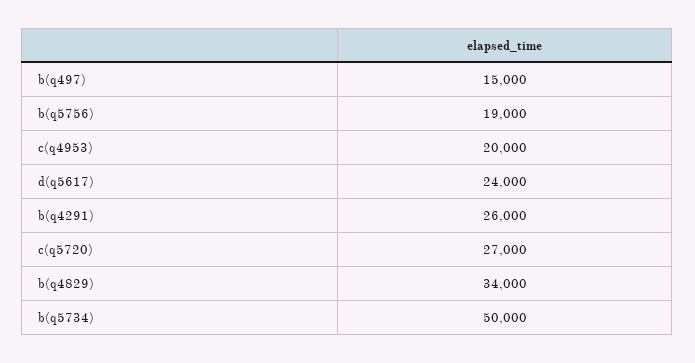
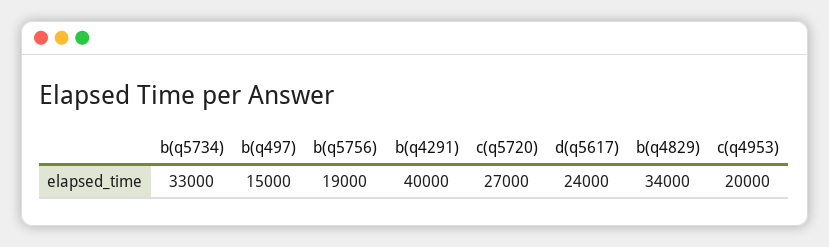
b(q4291): 26000 -> 40000
b(q5734): 50000 -> 33000

